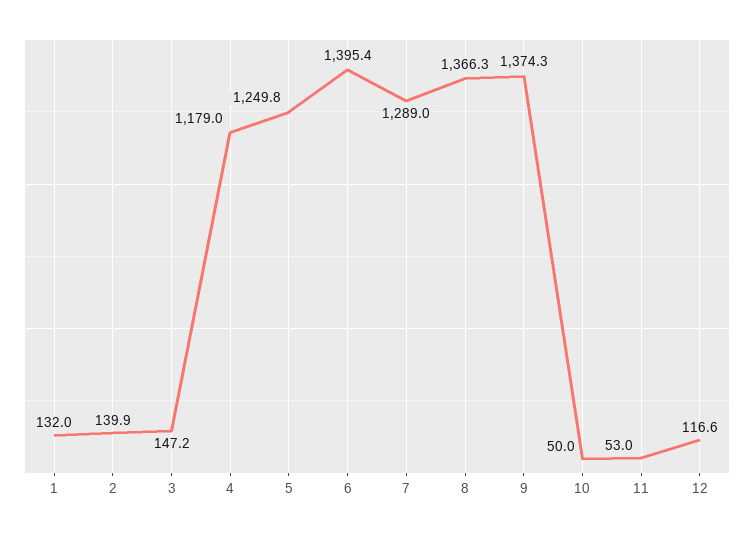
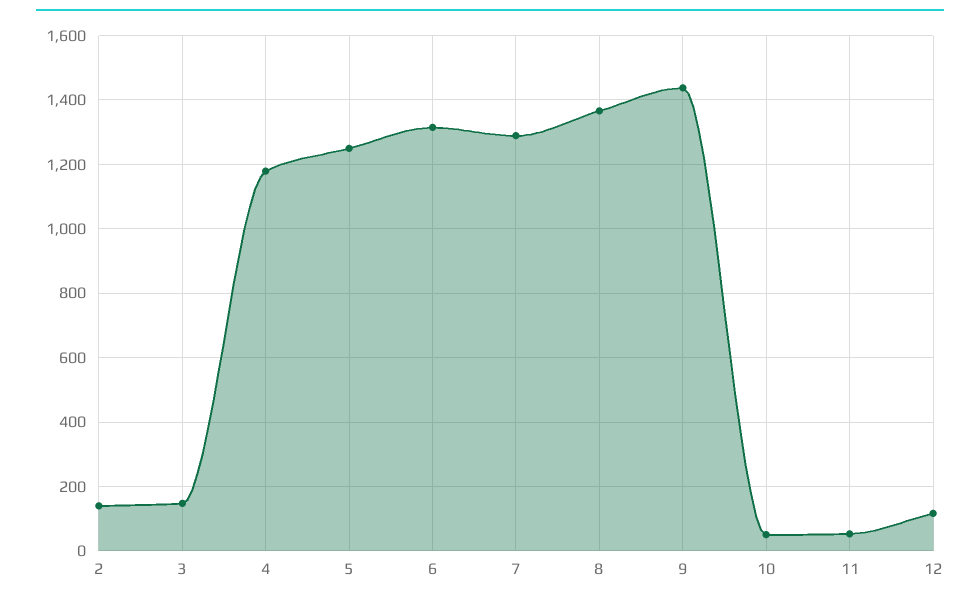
1: 132 -> none
6: 1395.4 -> 1320
9: 1374.3 -> 1440

